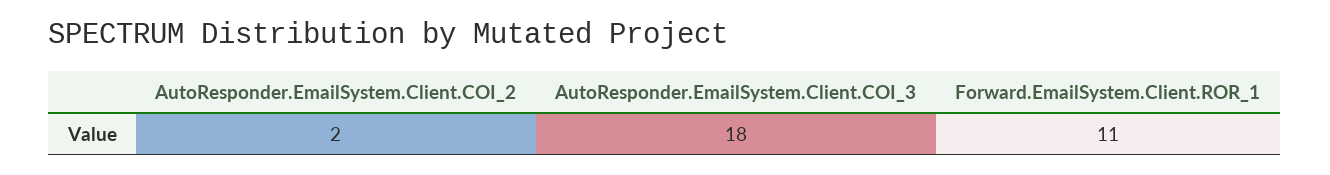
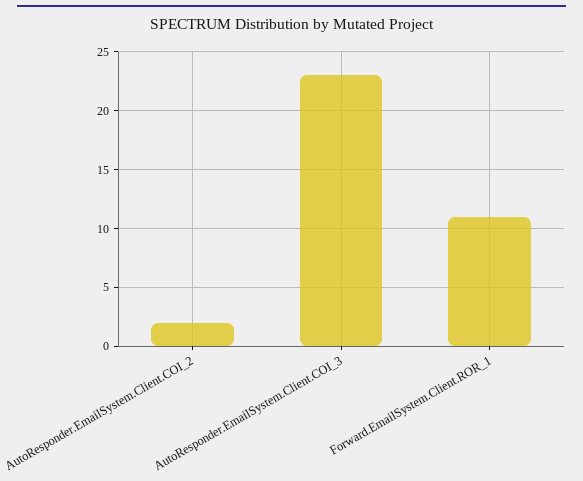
AutoResponder.EmailSystem.Client.COI_3: 18 -> 23

